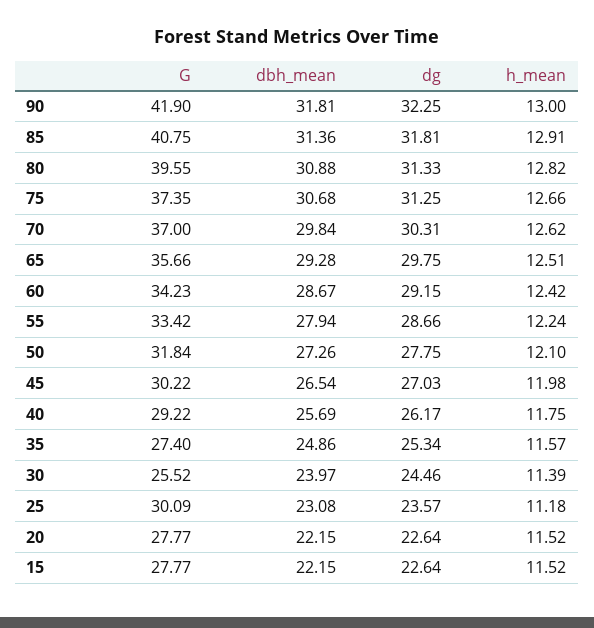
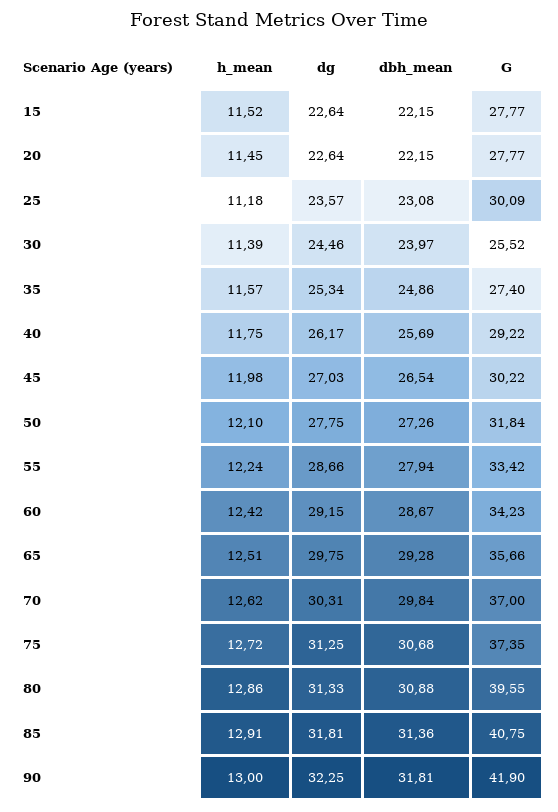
h_mean, 80: 12.82 -> 12.86
h_mean, 75: 12.66 -> 12.72
h_mean, 20: 11.52 -> 11.45

